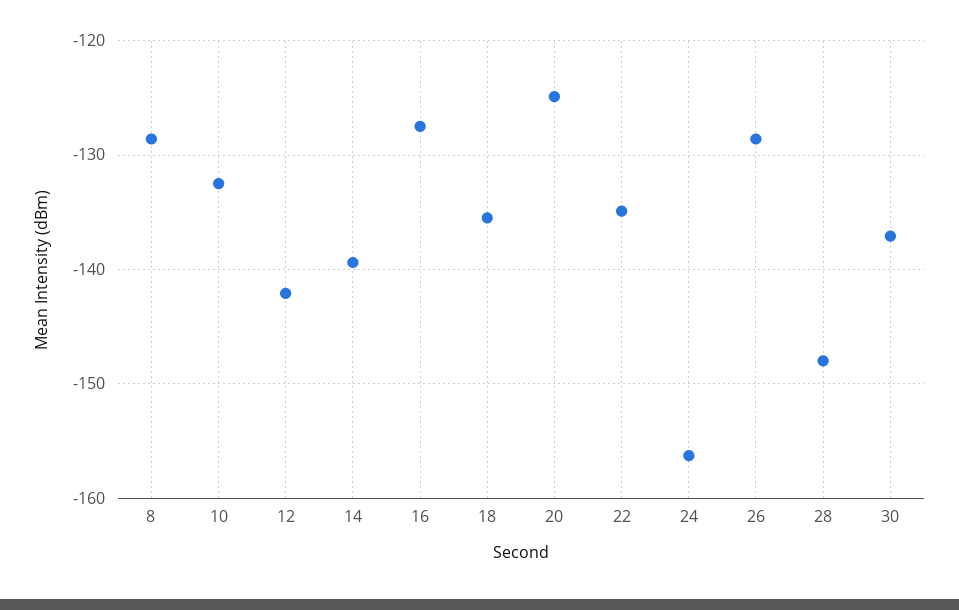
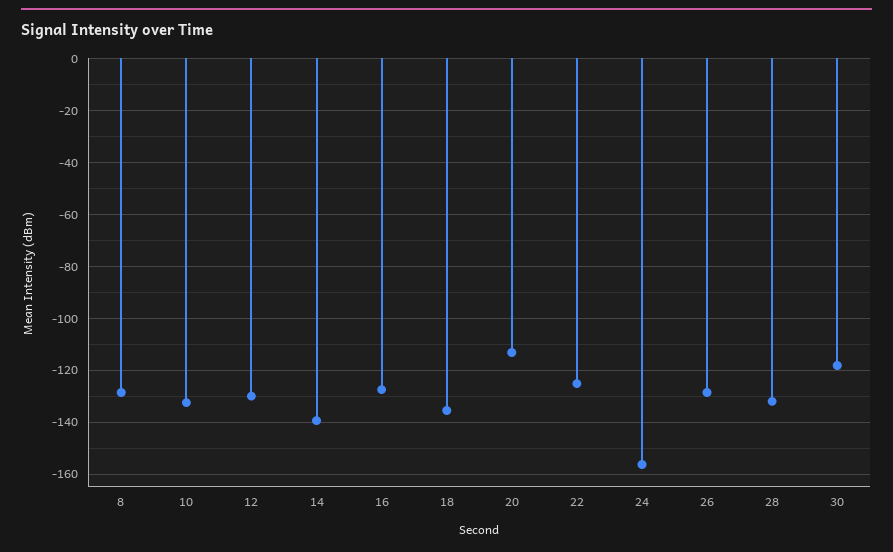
12: -142 -> -130
20: -125 -> -112.5
22: -135 -> -125
28: -148 -> -132.5
30: -137 -> -117.5

